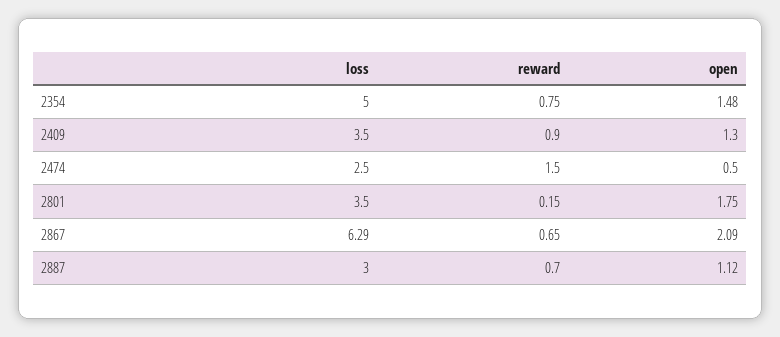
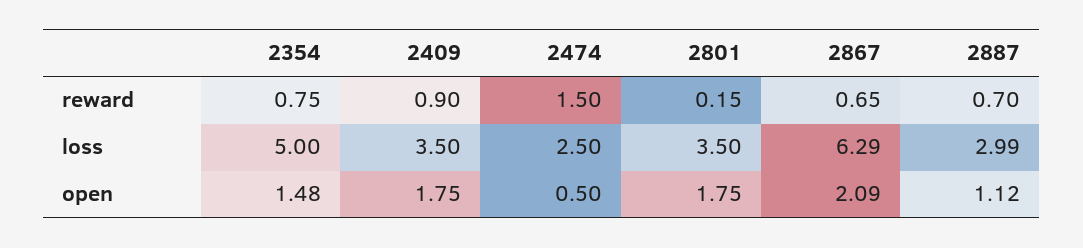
open, 2409: 1.3 -> 1.75
loss, 2887: 3 -> 2.99

